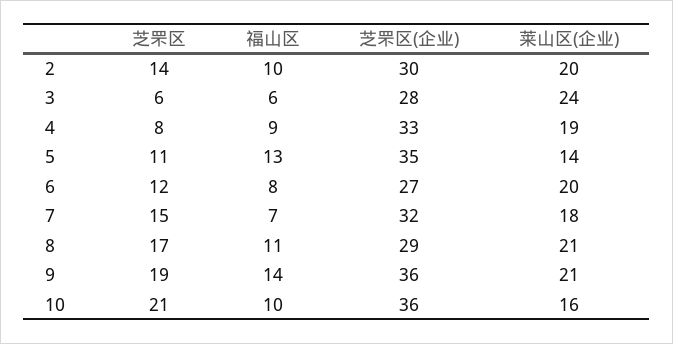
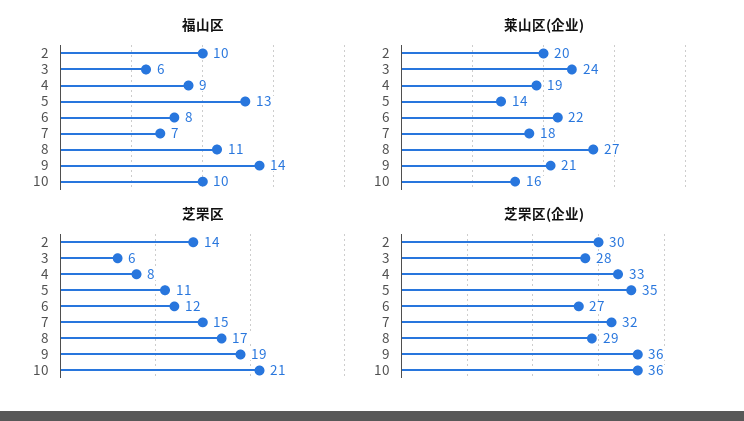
莱山区(企业), 6: 20 -> 22
莱山区(企业), 8: 21 -> 27

